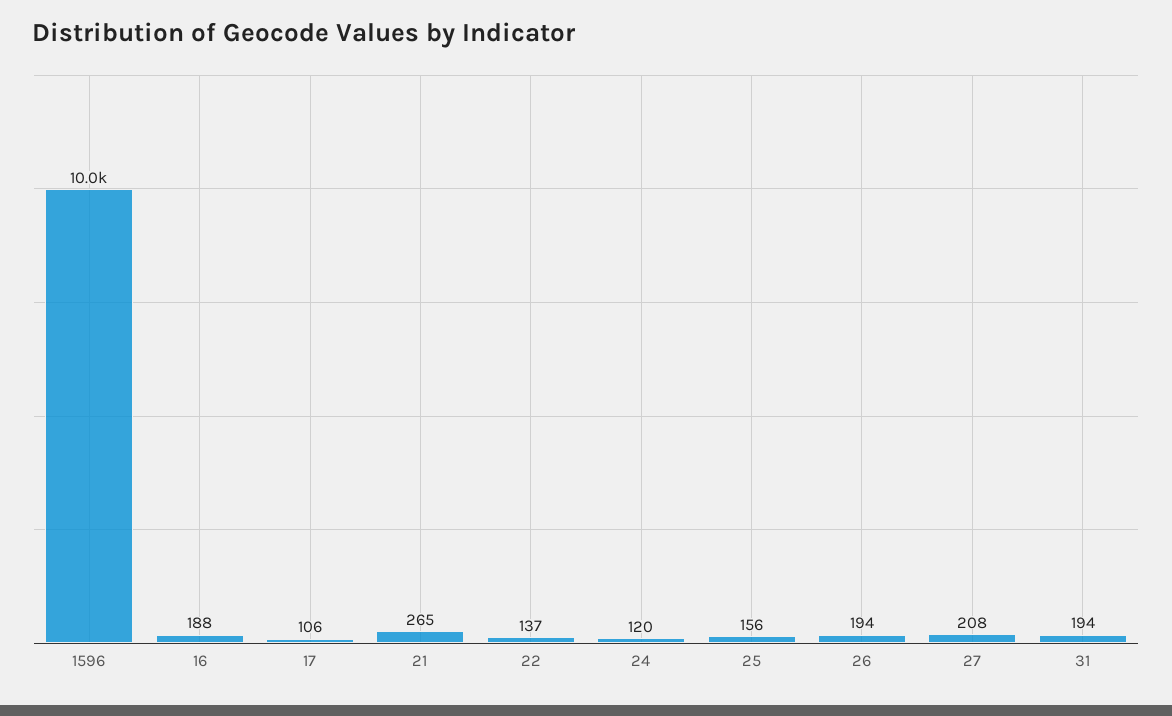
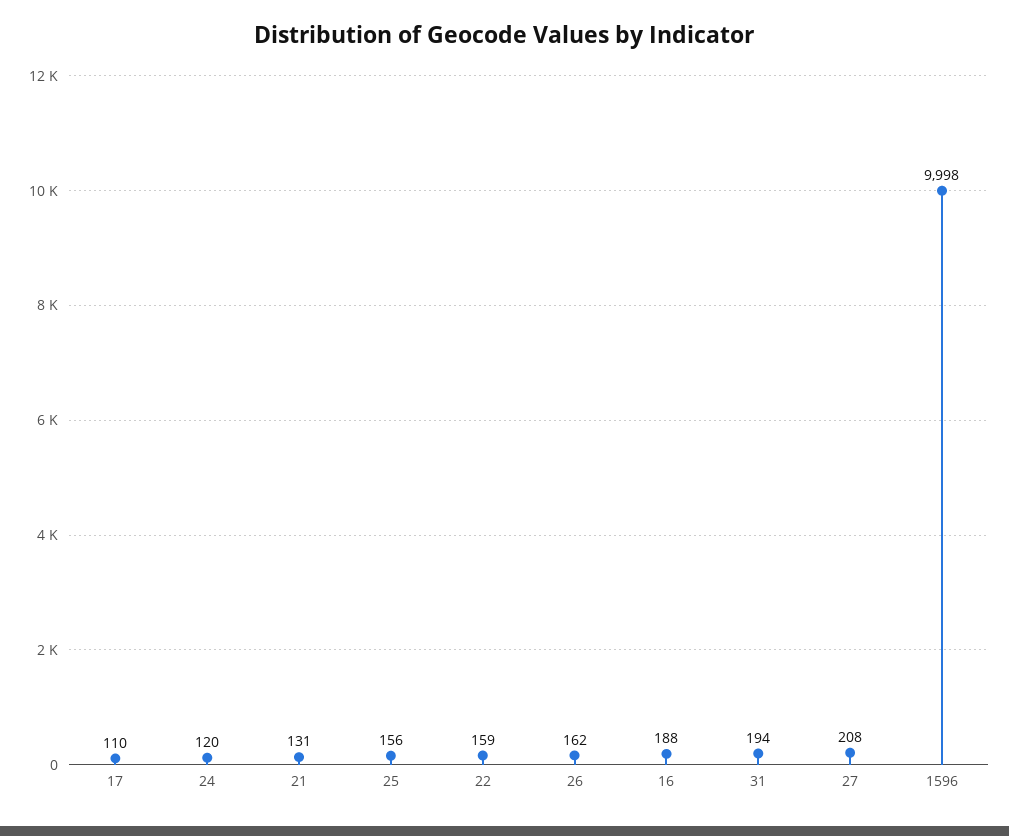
1596: 10000 -> 9998
17: 106 -> 110
21: 265 -> 131
22: 137 -> 159
26: 194 -> 162

